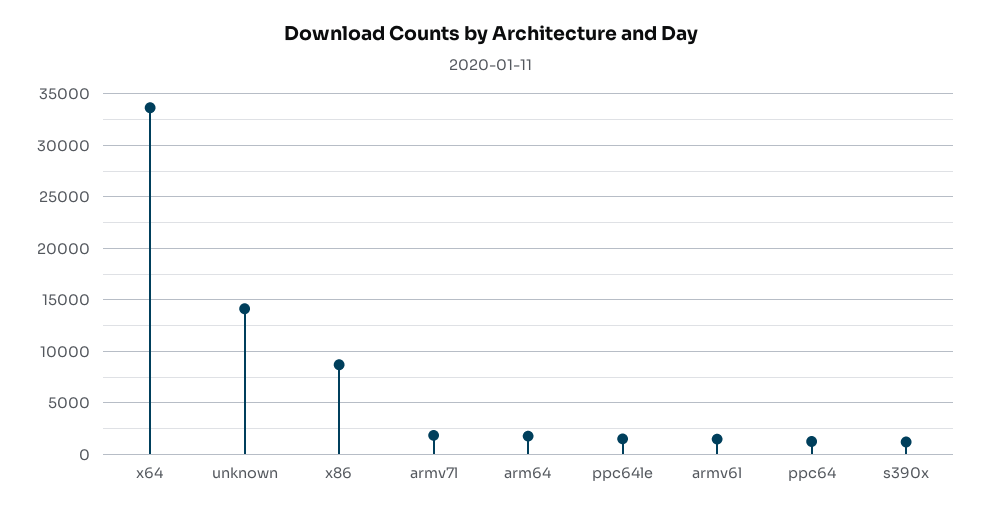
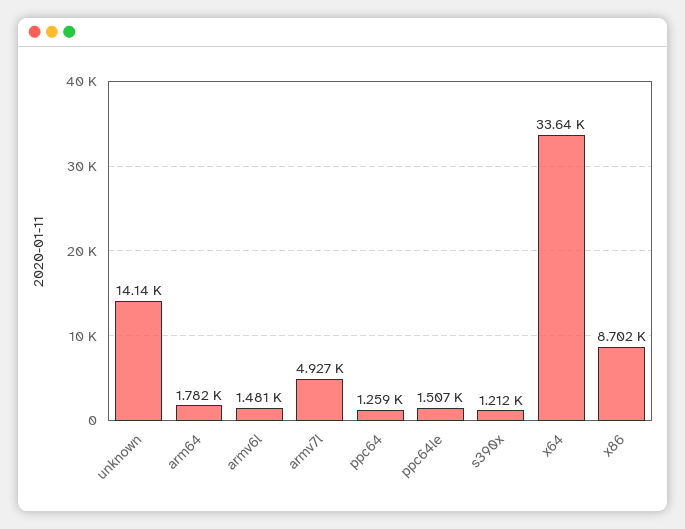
armv7l: 2000 -> 4927

